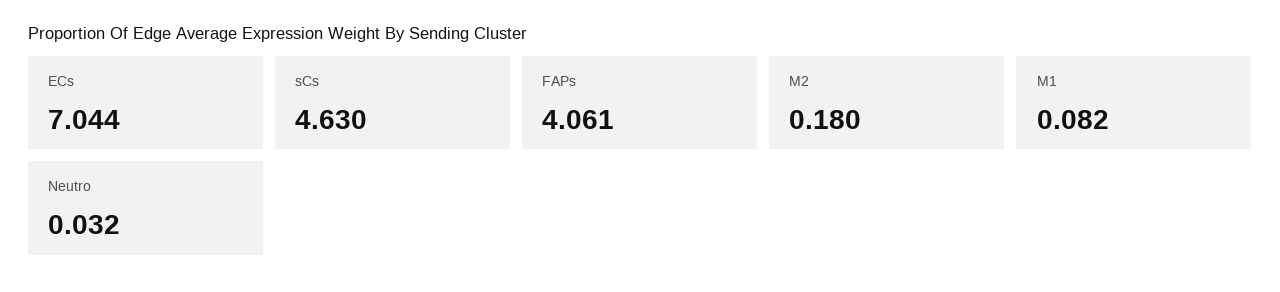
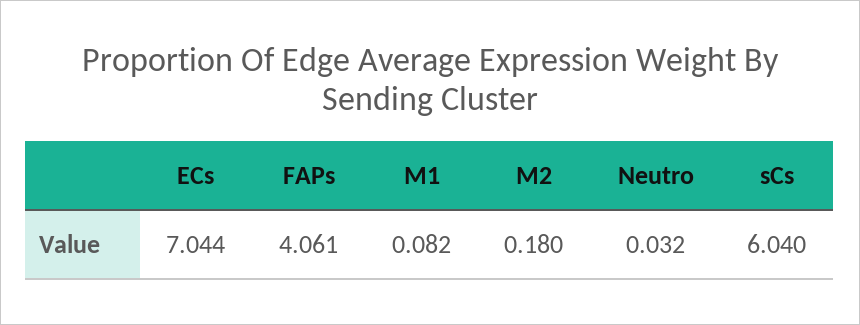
sCs: 4.63 -> 6.04

